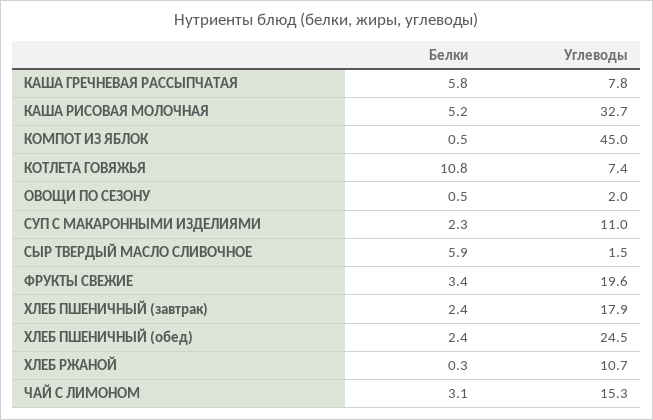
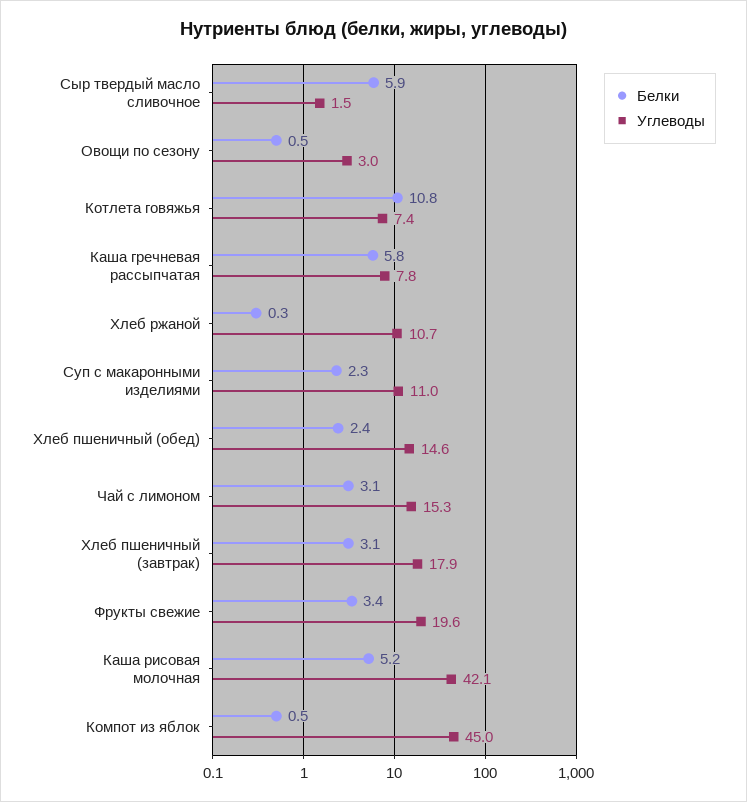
Углеводы, КАША РИСОВАЯ МОЛОЧНАЯ: 32.7 -> 42.1
Углеводы, ОВОЩИ ПО СЕЗОНУ: 2 -> 3
Белки, ХЛЕБ ПШЕНИЧНЫЙ (завтрак): 2.4 -> 3.1
Углеводы, ХЛЕБ ПШЕНИЧНЫЙ (обед): 24.5 -> 14.6

